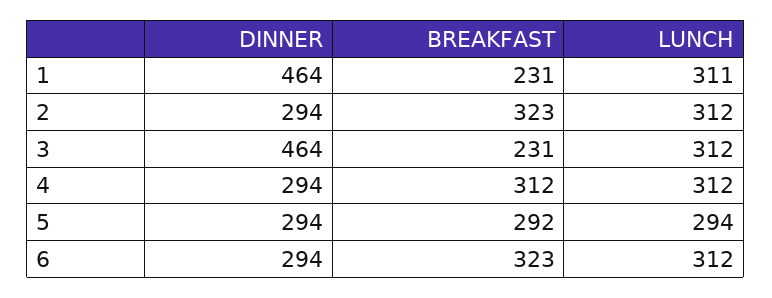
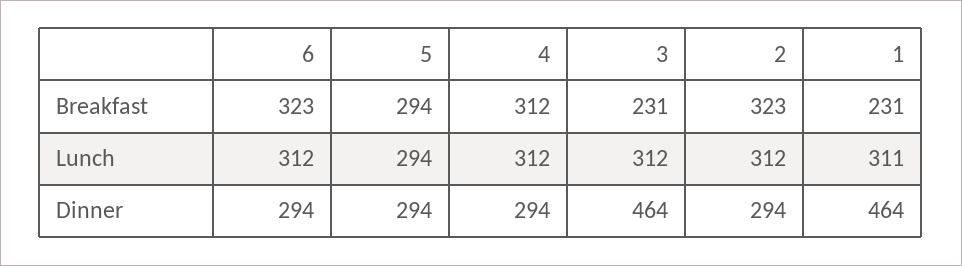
BREAKFAST, 5: 292 -> 294

